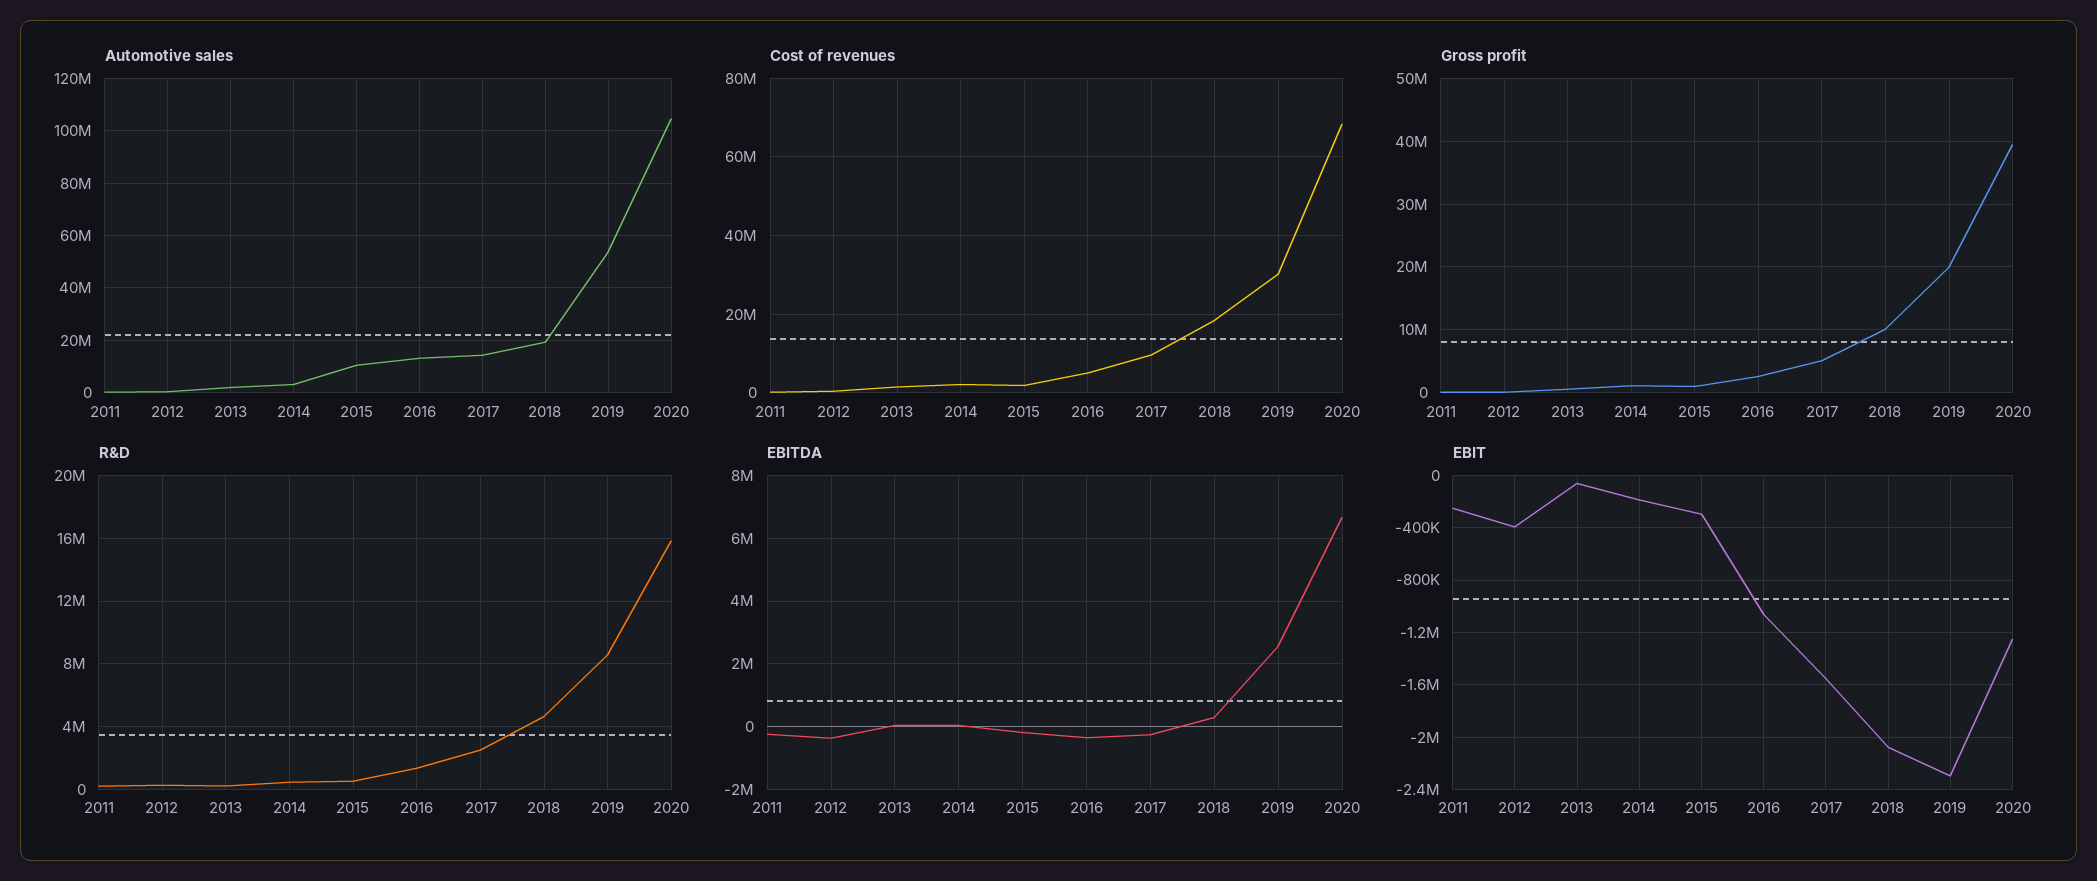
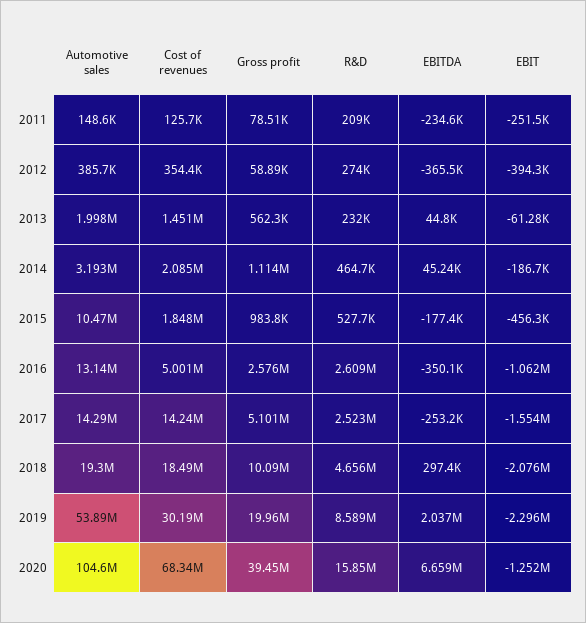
Cost of revenues, 2017: 10000000 -> 14240000
R&D, 2016: 1500000 -> 2609000
EBITDA, 2019: 2600000 -> 2037000
EBIT, 2015: -300000 -> -456300

